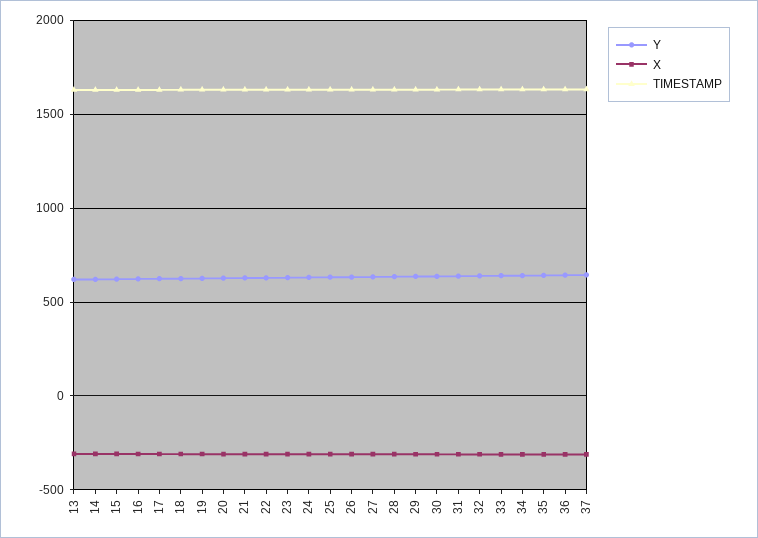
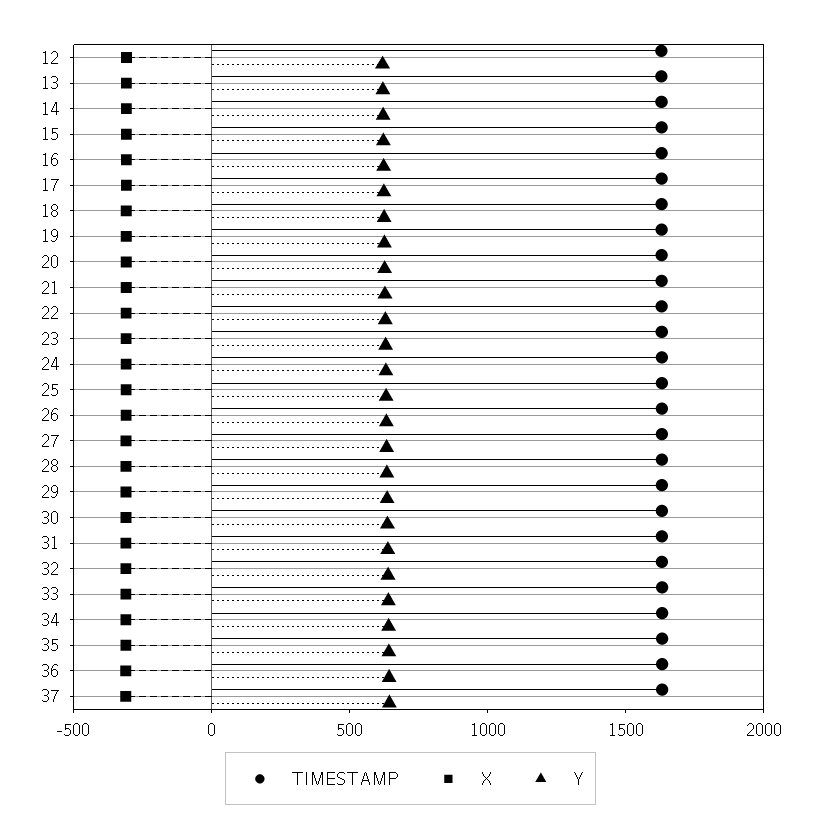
TIMESTAMP, 12: none -> 1600
X, 12: none -> -300
Y, 12: none -> 600

